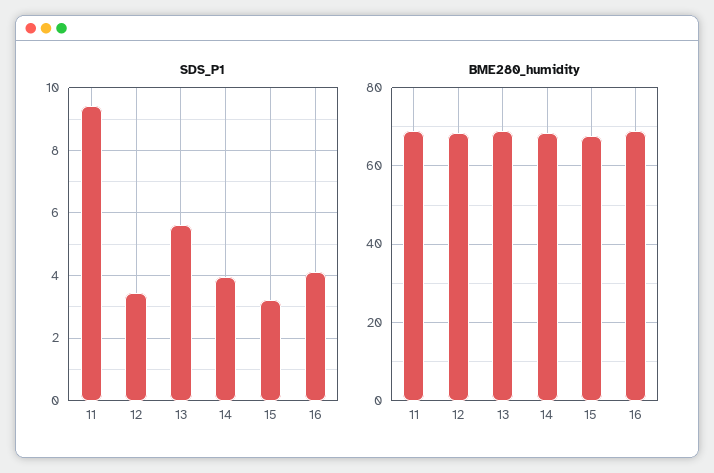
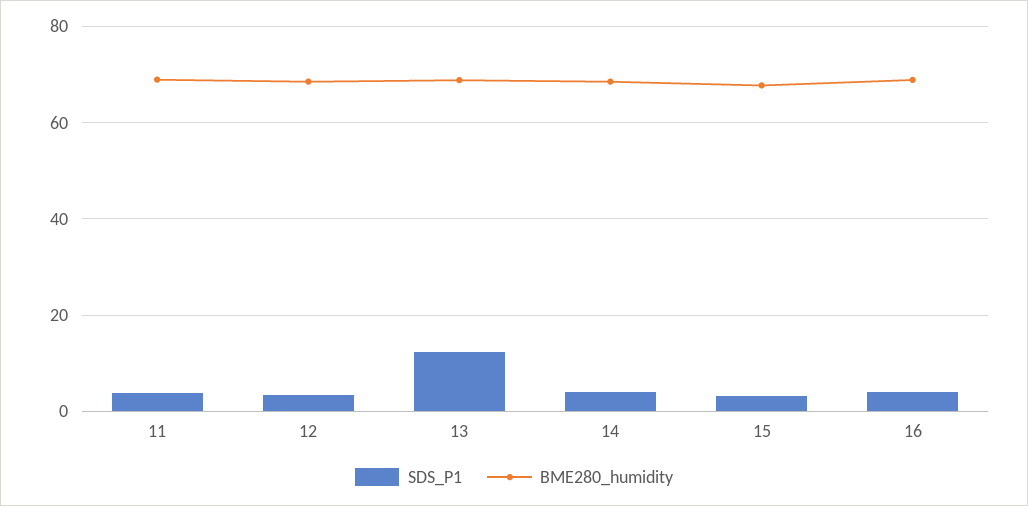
SDS_P1, 11: 9.4 -> 4
SDS_P1, 13: 5.6 -> 12

